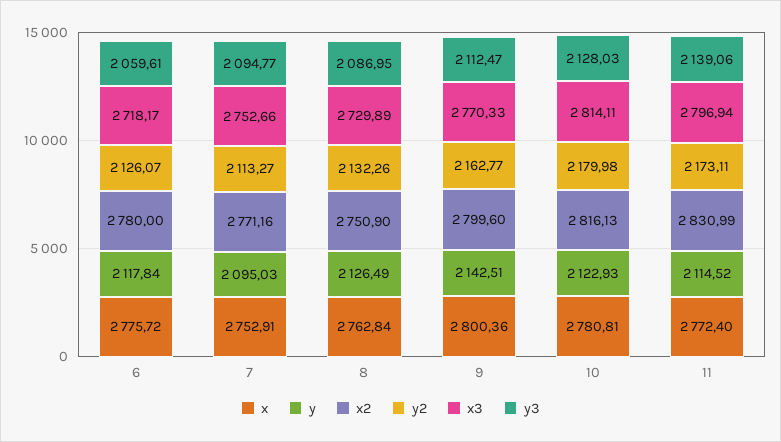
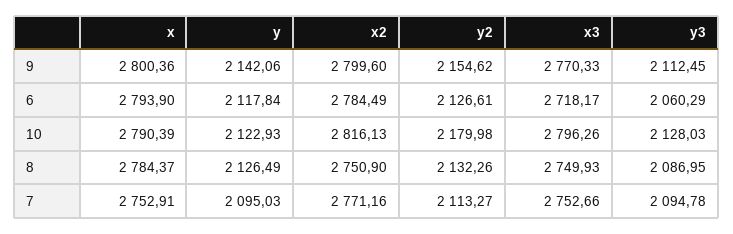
x, 6: 2775.72 -> 2793.9
x2, 6: 2780 -> 2784.49
y2, 6: 2126.07 -> 2126.61
y3, 6: 2059.61 -> 2060.29
y3, 7: 2094.77 -> 2094.78
x, 8: 2762.84 -> 2784.37
x3, 8: 2729.89 -> 2749.93
y, 9: 2142.51 -> 2142.06
y2, 9: 2162.77 -> 2154.62
y3, 9: 2112.47 -> 2112.45
x, 10: 2780.81 -> 2790.39
x3, 10: 2814.11 -> 2796.26
x, 11: 2772.4 -> none
y, 11: 2114.52 -> none
x2, 11: 2830.99 -> none
y2, 11: 2173.11 -> none
x3, 11: 2796.94 -> none
y3, 11: 2139.06 -> none

